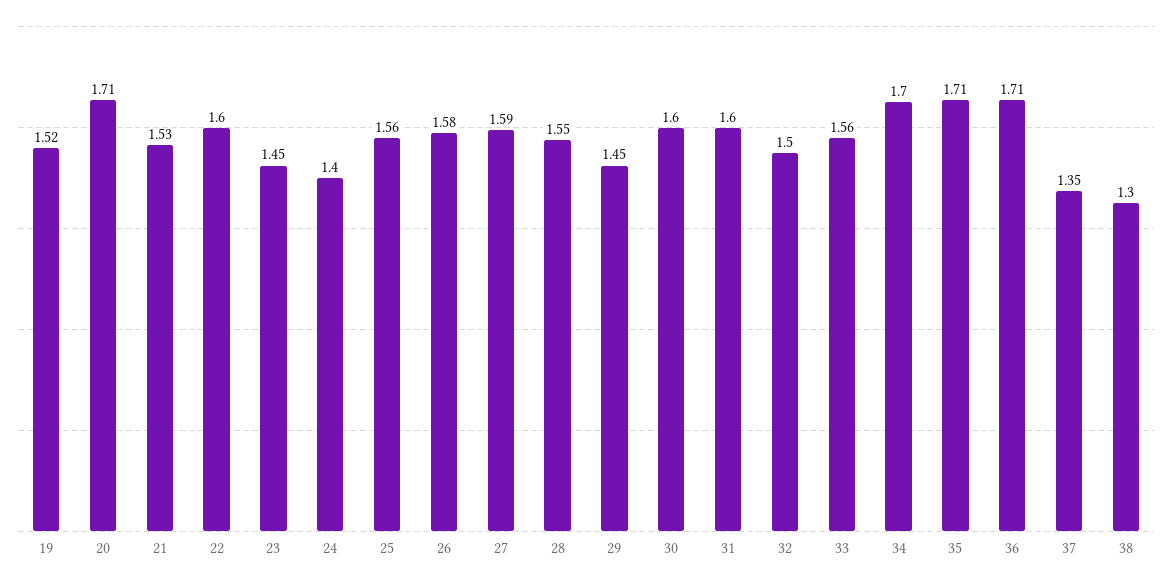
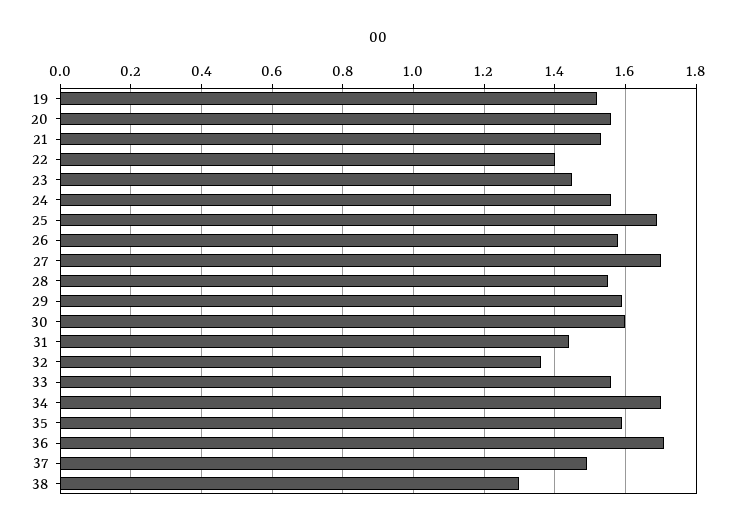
20: 1.71 -> 1.55
22: 1.6 -> 1.4
24: 1.4 -> 1.55
25: 1.56 -> 1.7
27: 1.59 -> 1.7
29: 1.45 -> 1.6
31: 1.6 -> 1.45
32: 1.5 -> 1.35
35: 1.71 -> 1.6
37: 1.35 -> 1.5

